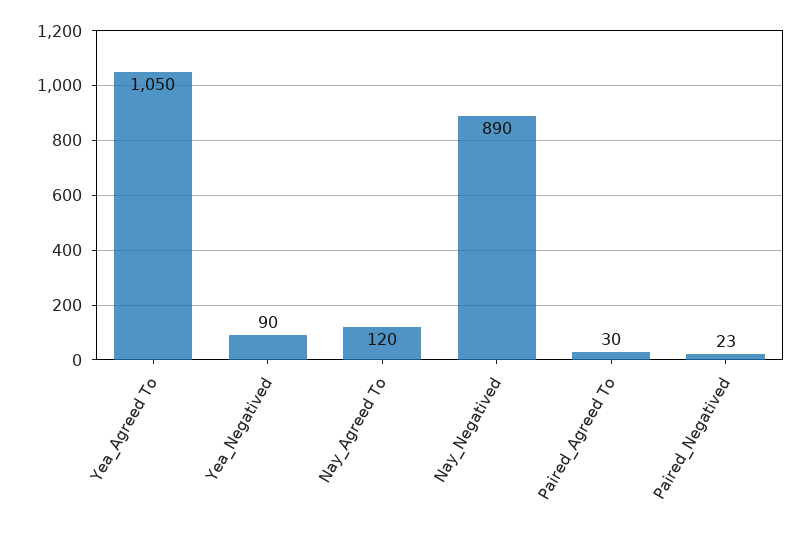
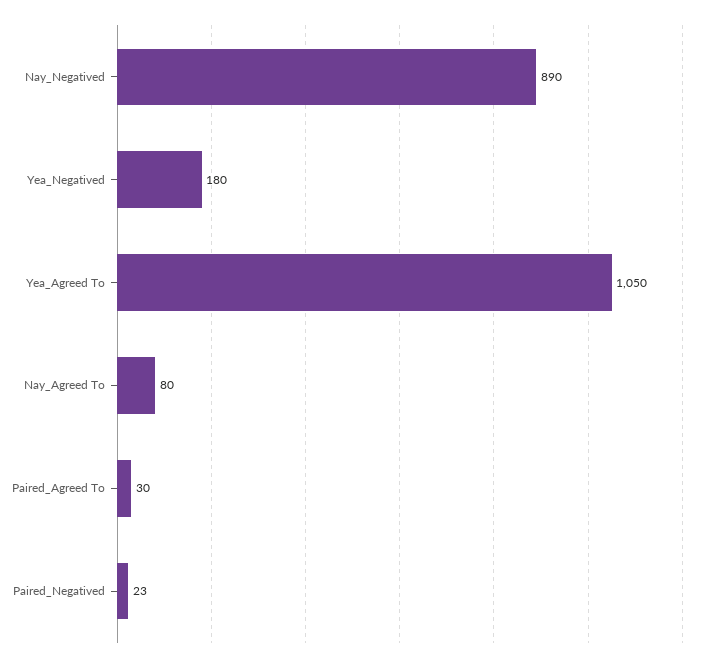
Yea_Negatived: 90 -> 180
Nay_Agreed To: 120 -> 80

